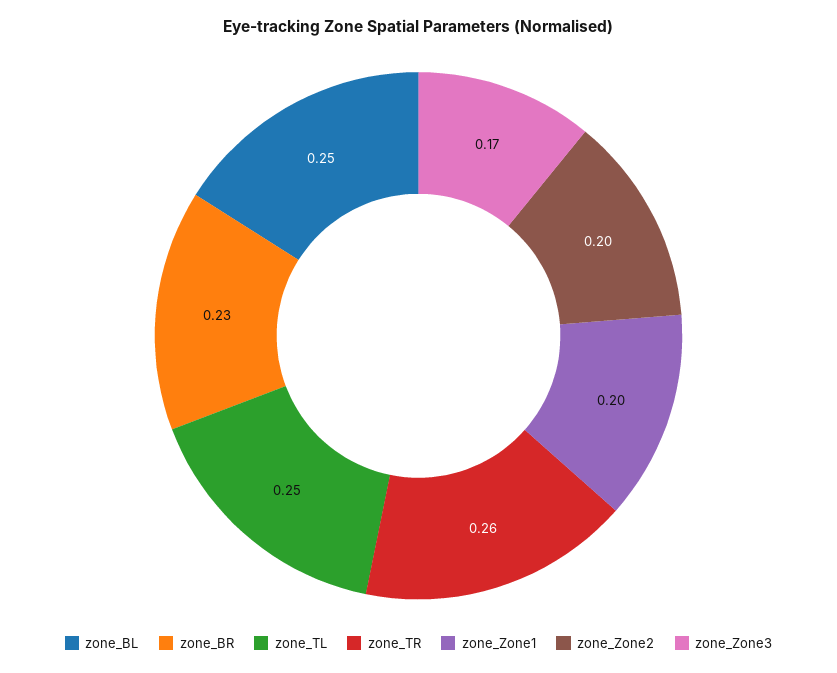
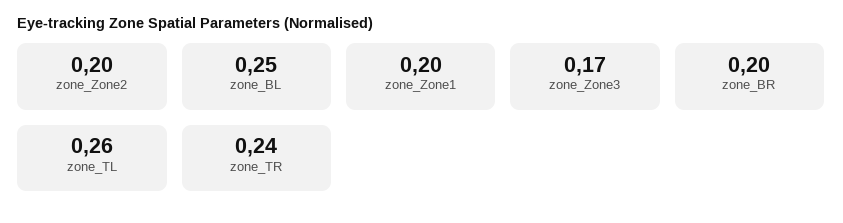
zone_BR: 0.23 -> 0.2
zone_TL: 0.25 -> 0.26
zone_TR: 0.26 -> 0.24

